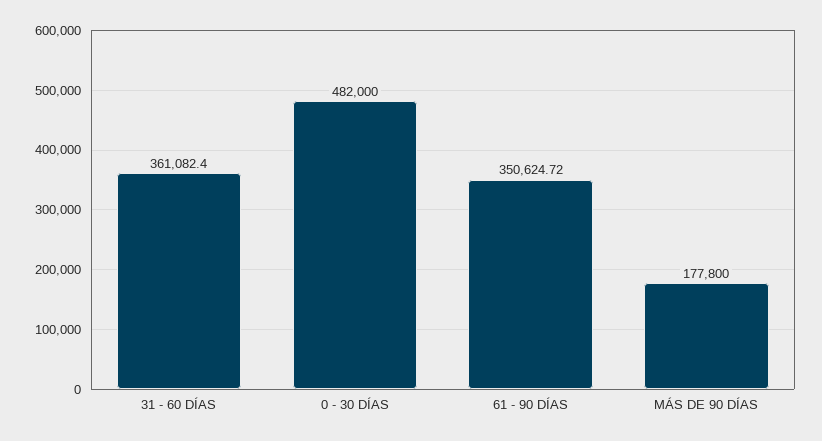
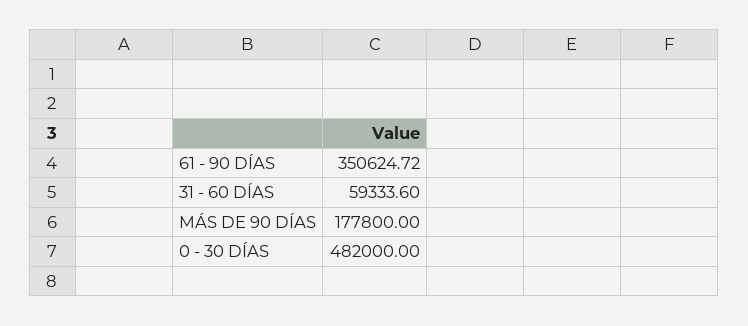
31 - 60 DÍAS: 361082.4 -> 59333.6

